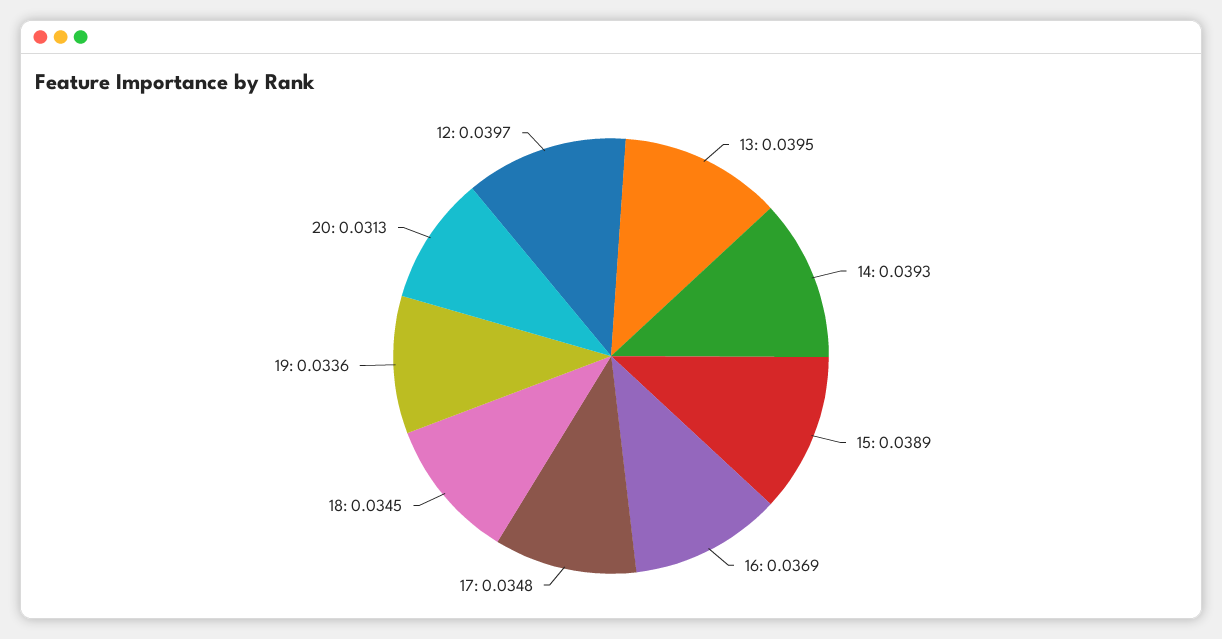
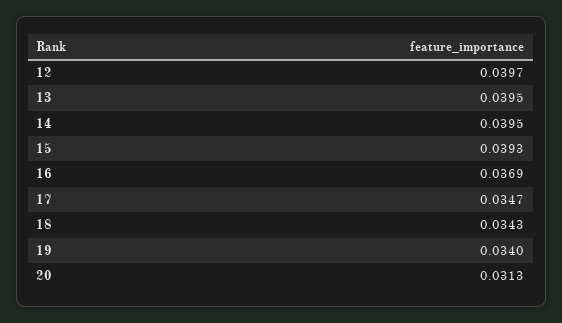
14: 0.0393 -> 0.0395
15: 0.0389 -> 0.0393
17: 0.0348 -> 0.0347
18: 0.0345 -> 0.0343
19: 0.0336 -> 0.034

